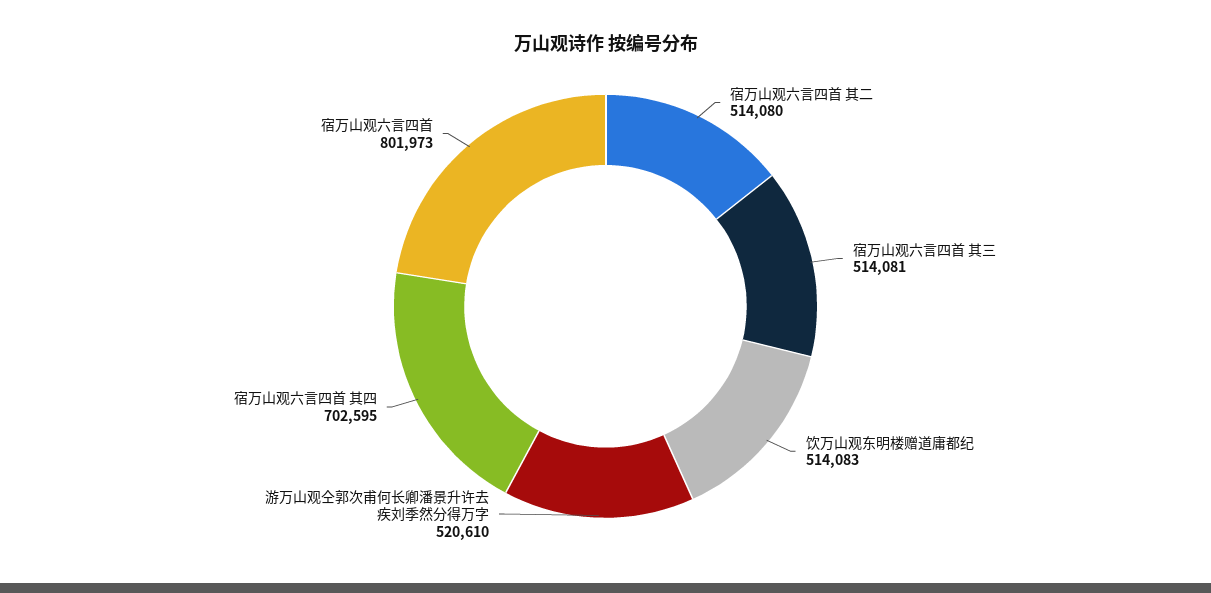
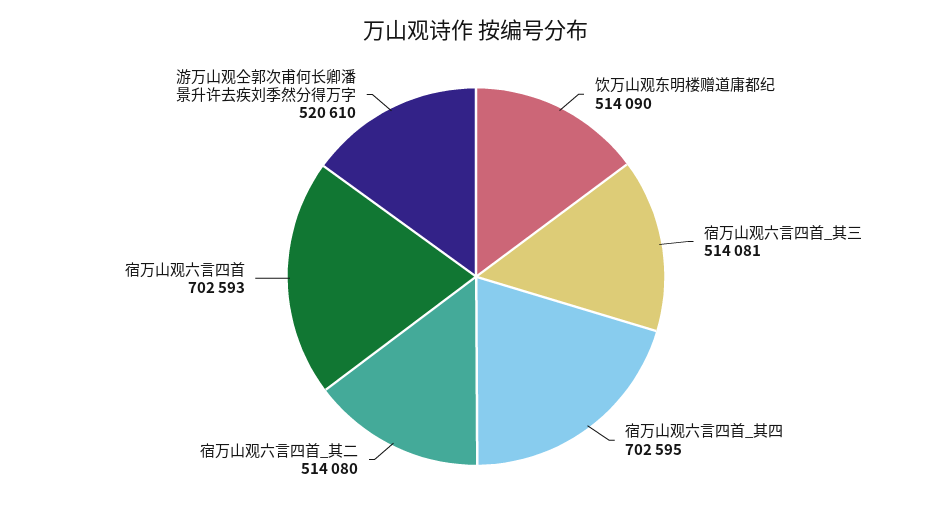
饮万山观东明楼赠道庸都纪: 514083 -> 514090
宿万山观六言四首: 801973 -> 702593

